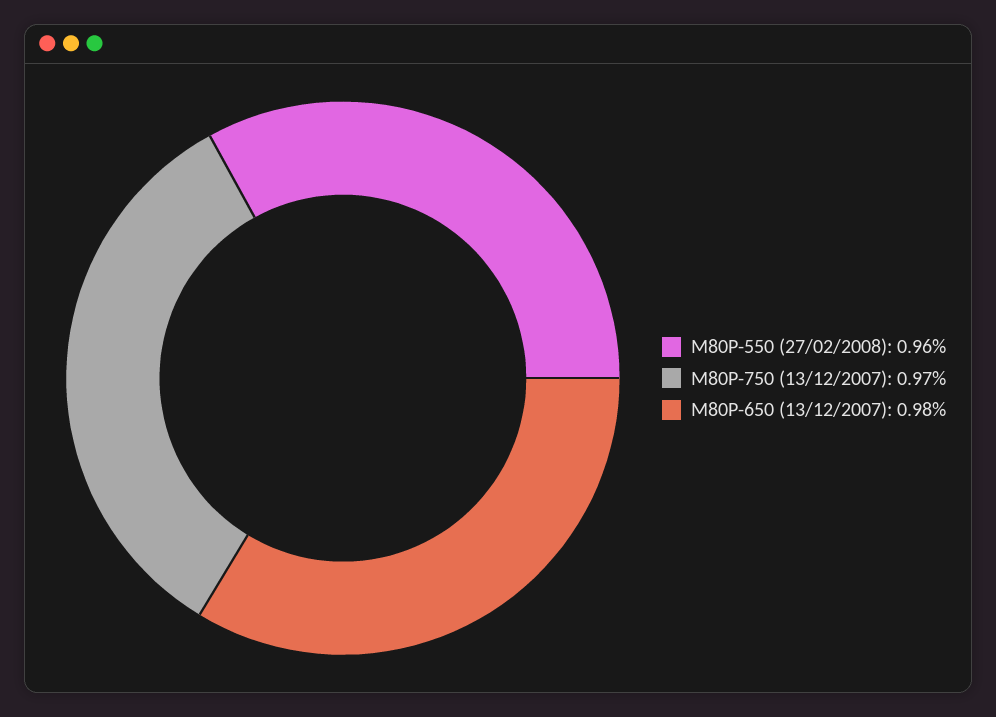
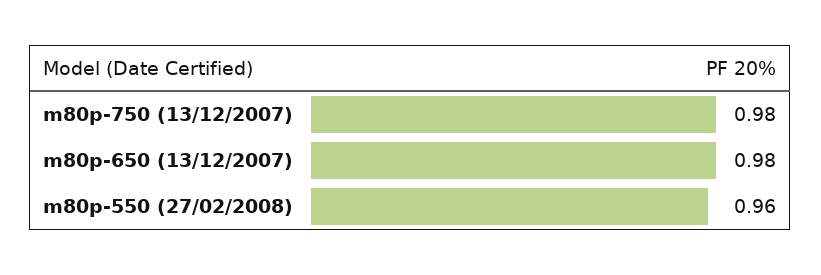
M80P-750 (13/12/2007): 0.97 -> 0.98

